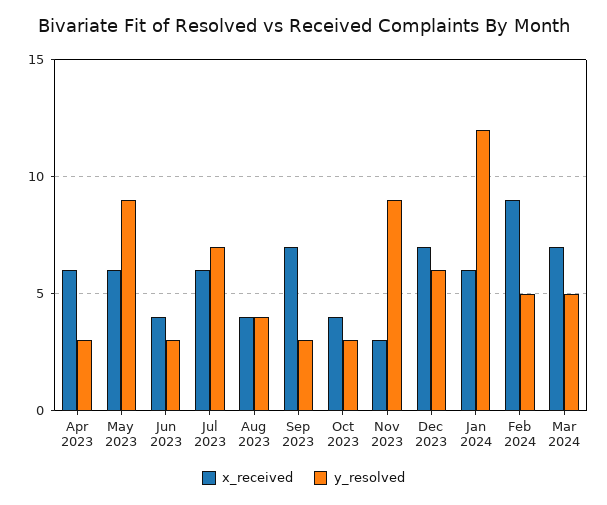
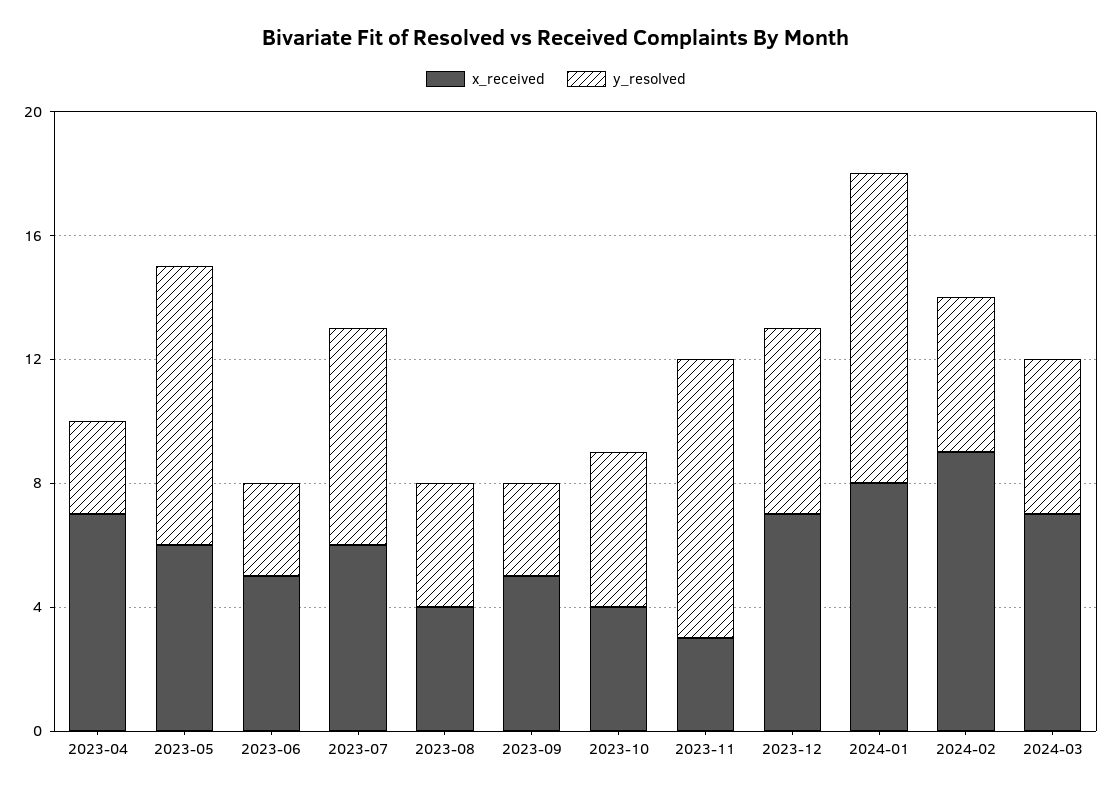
x_received, Apr 2023: 6 -> 7
x_received, Jun 2023: 4 -> 5
x_received, Sep 2023: 7 -> 5
y_resolved, Oct 2023: 3 -> 5
x_received, Jan 2024: 6 -> 8
y_resolved, Jan 2024: 12 -> 10

